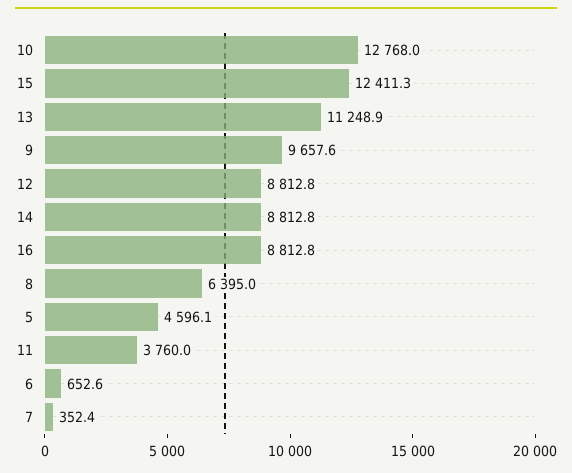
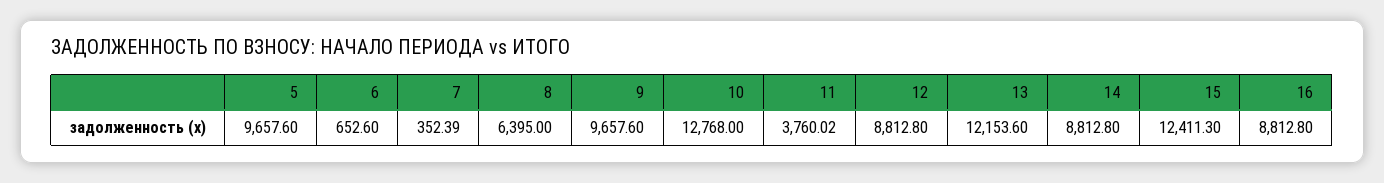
13: 11248.9 -> 12153.6
5: 4596.1 -> 9657.6

